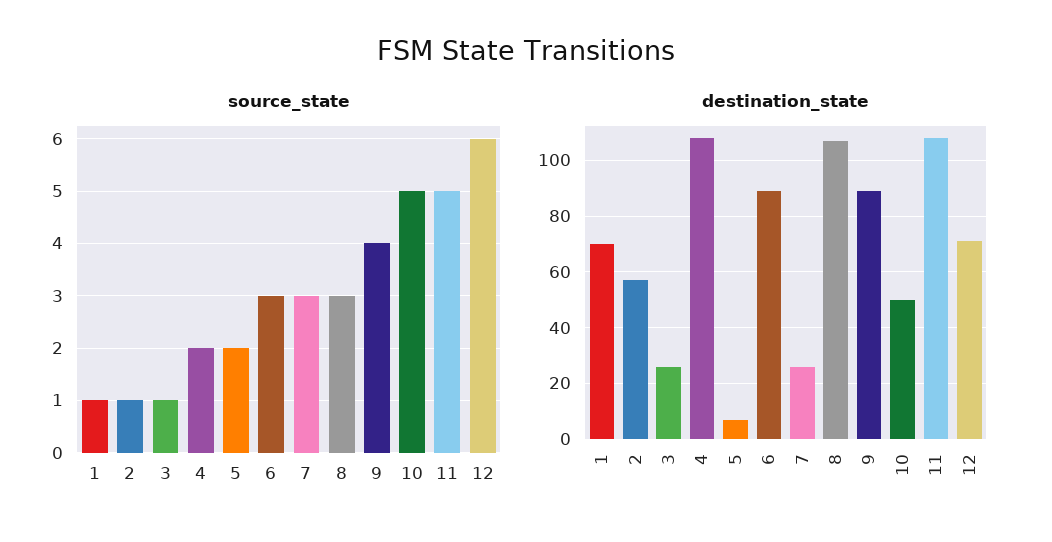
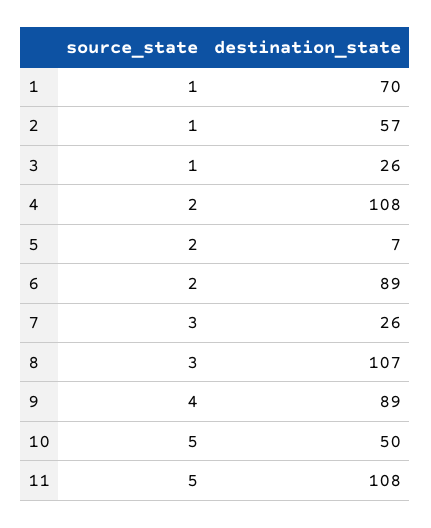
source_state, 6: 3 -> 2
source_state, 12: 6 -> none
destination_state, 12: 70 -> none

